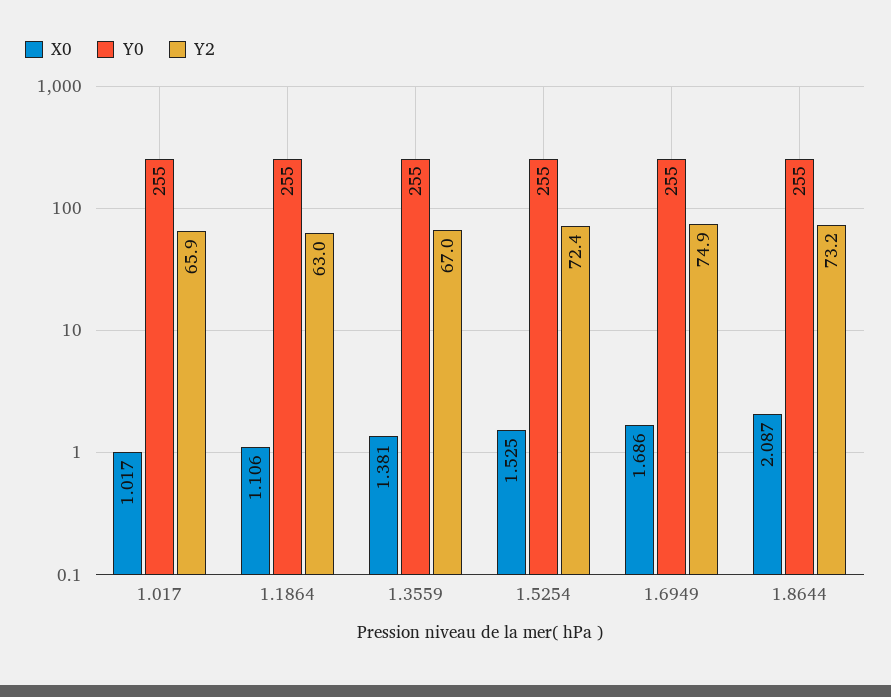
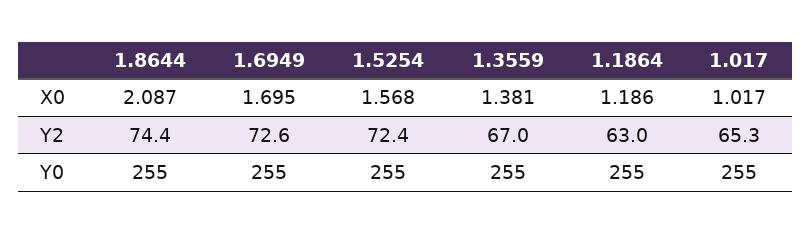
Y2, 1.017: 65.9 -> 65.3
X0, 1.1864: 1.106 -> 1.186
X0, 1.5254: 1.525 -> 1.568
X0, 1.6949: 1.686 -> 1.695
Y2, 1.6949: 74.9 -> 72.6
Y2, 1.8644: 73.2 -> 74.4

